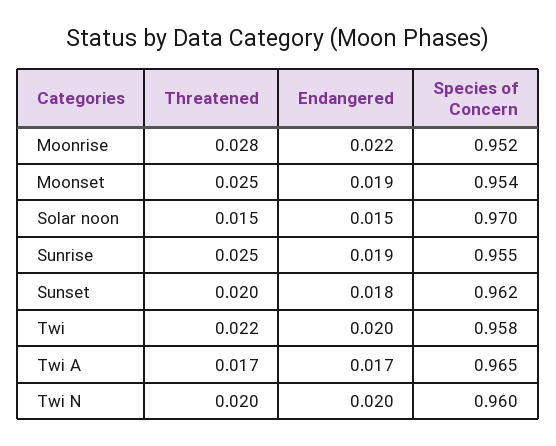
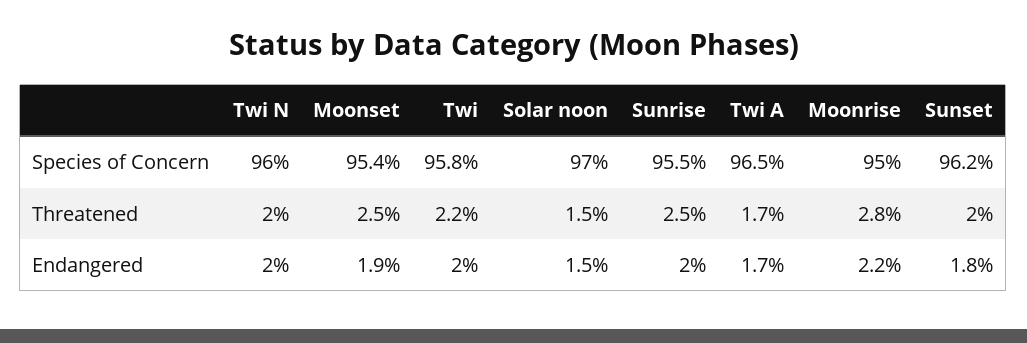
Species of Concern, Moonrise: 0.952 -> 0.95
Endangered, Sunrise: 0.019 -> 0.02

